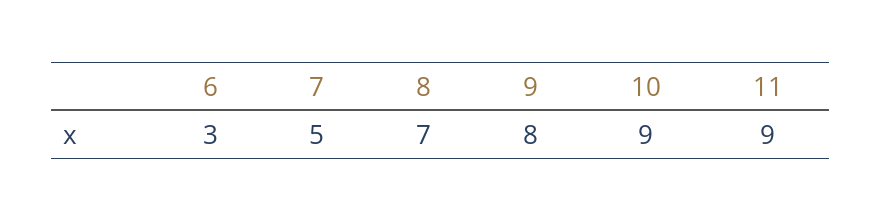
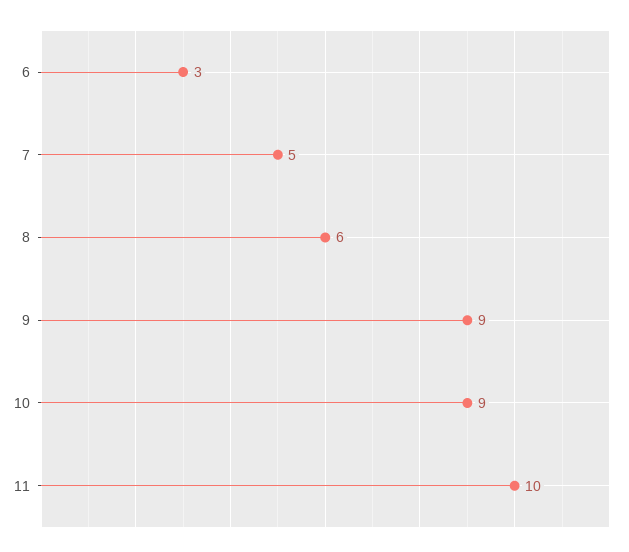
8: 7 -> 6
9: 8 -> 9
11: 9 -> 10

